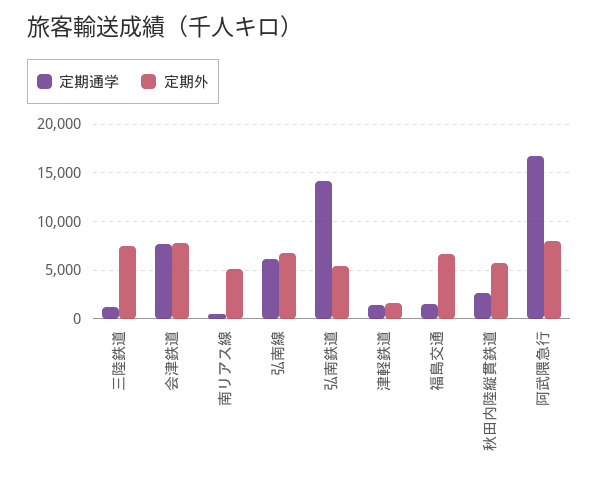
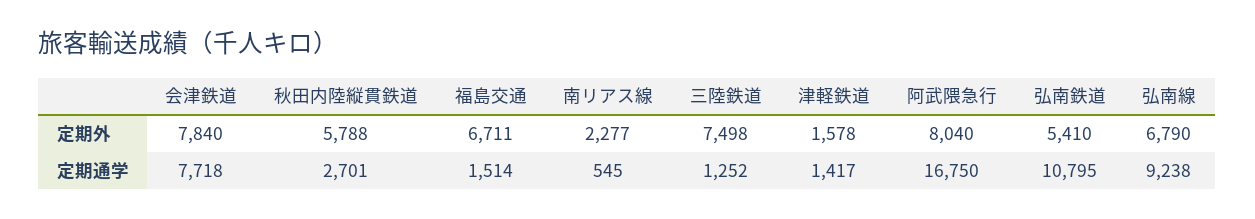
定期外, 南リアス線: 5000 -> 2277
定期通学, 弘南線: 6000 -> 9238
定期通学, 弘南鉄道: 14000 -> 10795

